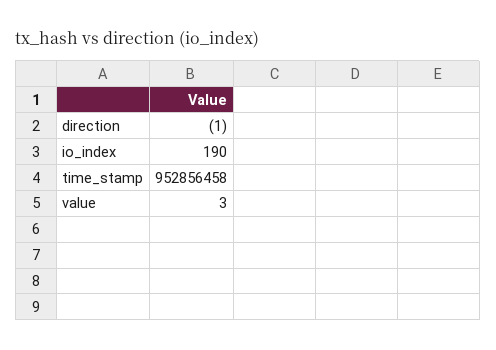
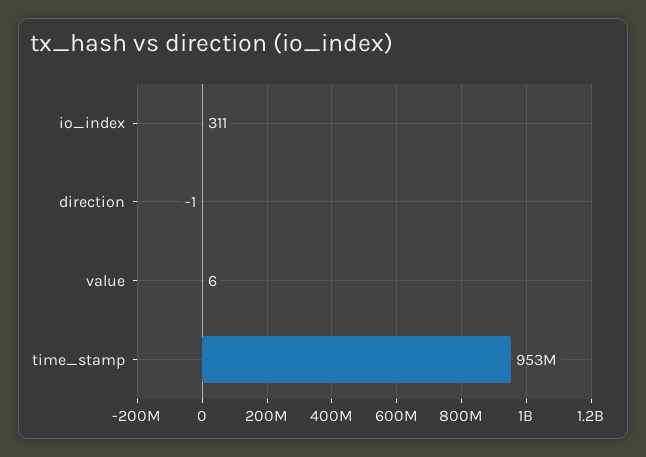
io_index: 190 -> 311
value: 3 -> 6

